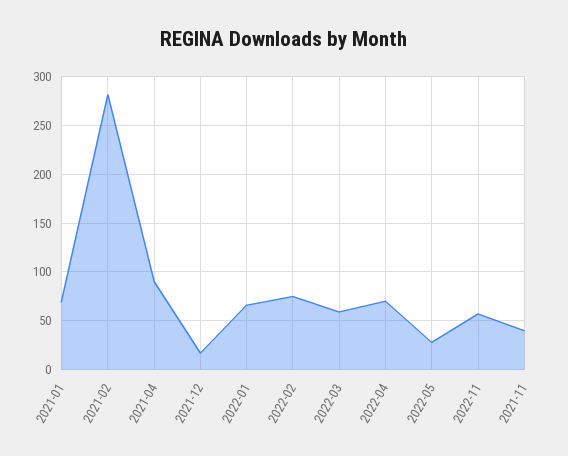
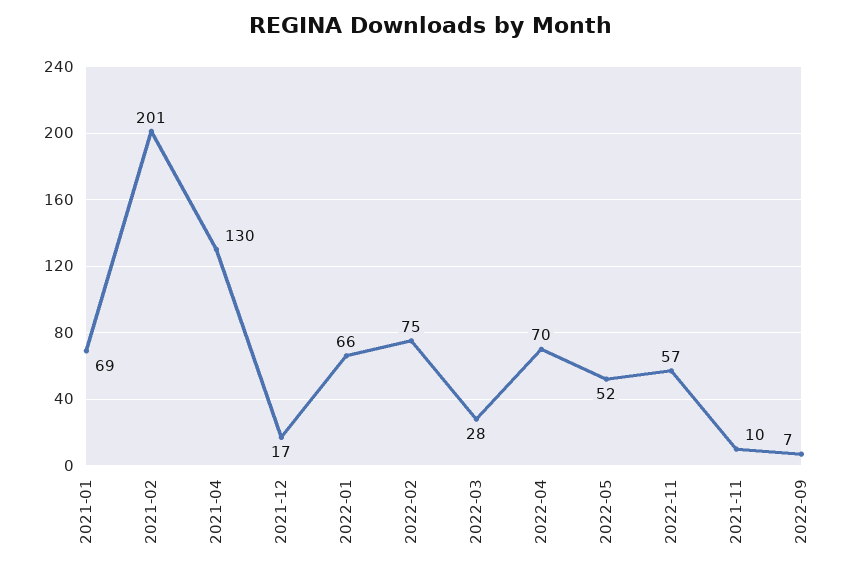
2021-02: 280 -> 201
2021-04: 90 -> 130
2022-03: 60 -> 28
2022-05: 30 -> 52
2021-11: 40 -> 10
2022-09: none -> 7

